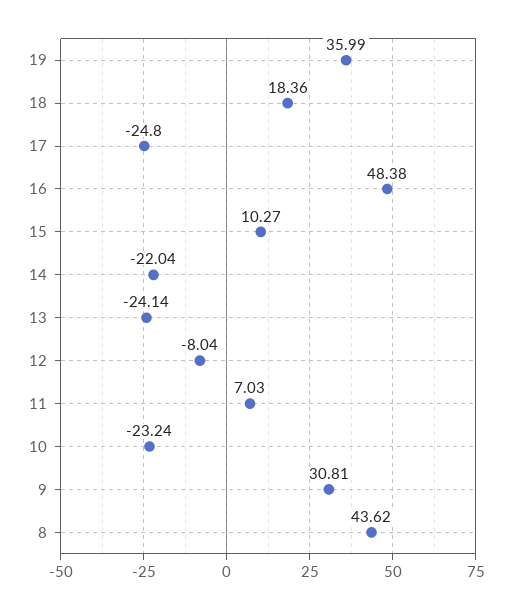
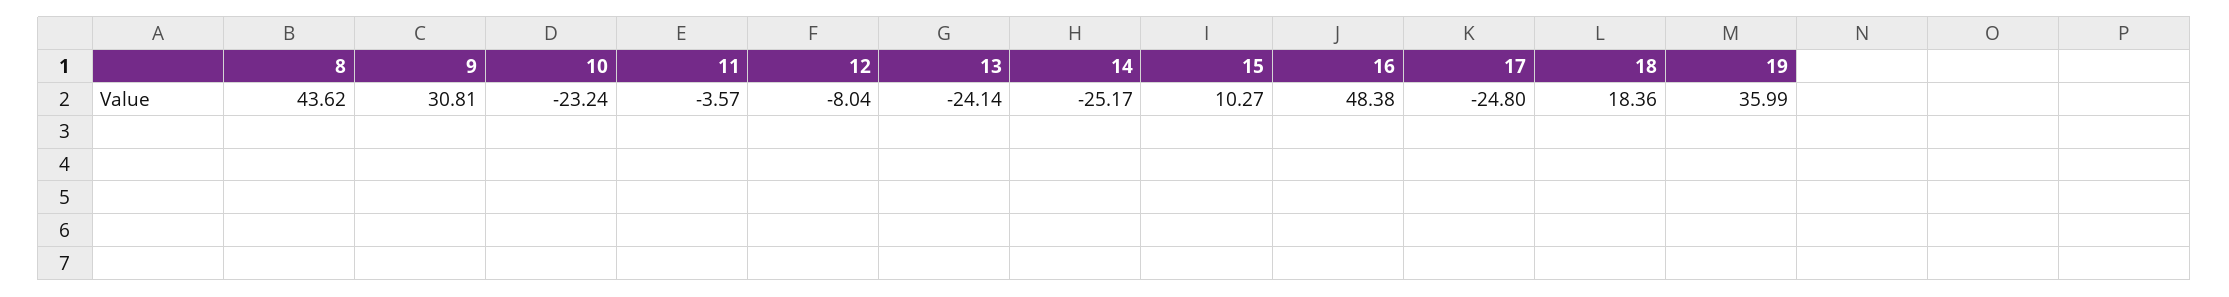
14: -22.04 -> -25.17
11: 7.03 -> -3.57

